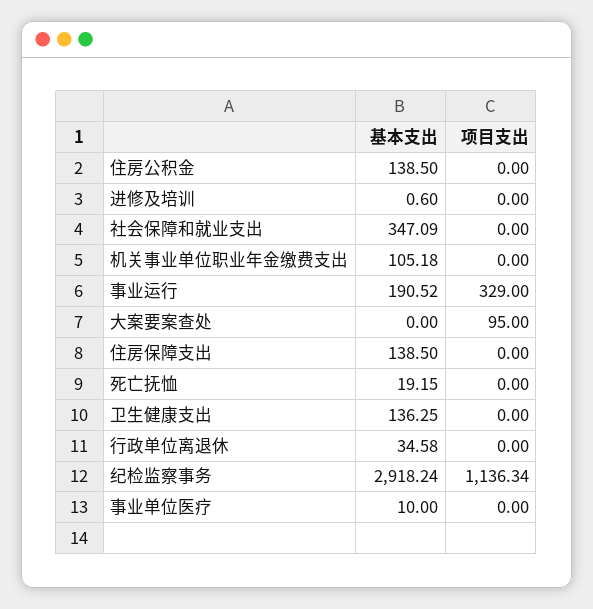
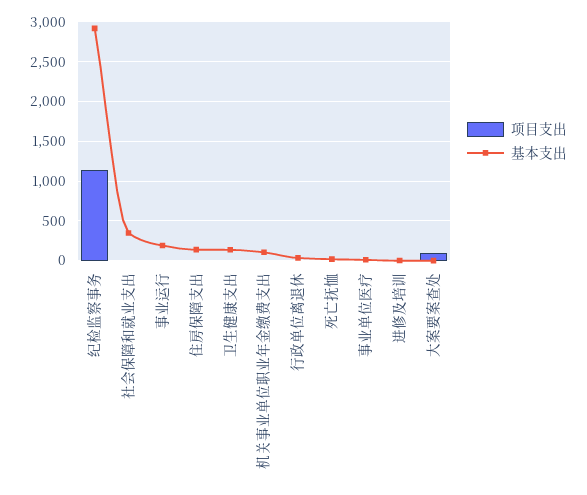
基本支出, 住房公积金: 138.5 -> none
项目支出, 住房公积金: 0 -> none
项目支出, 事业运行: 329 -> 0

